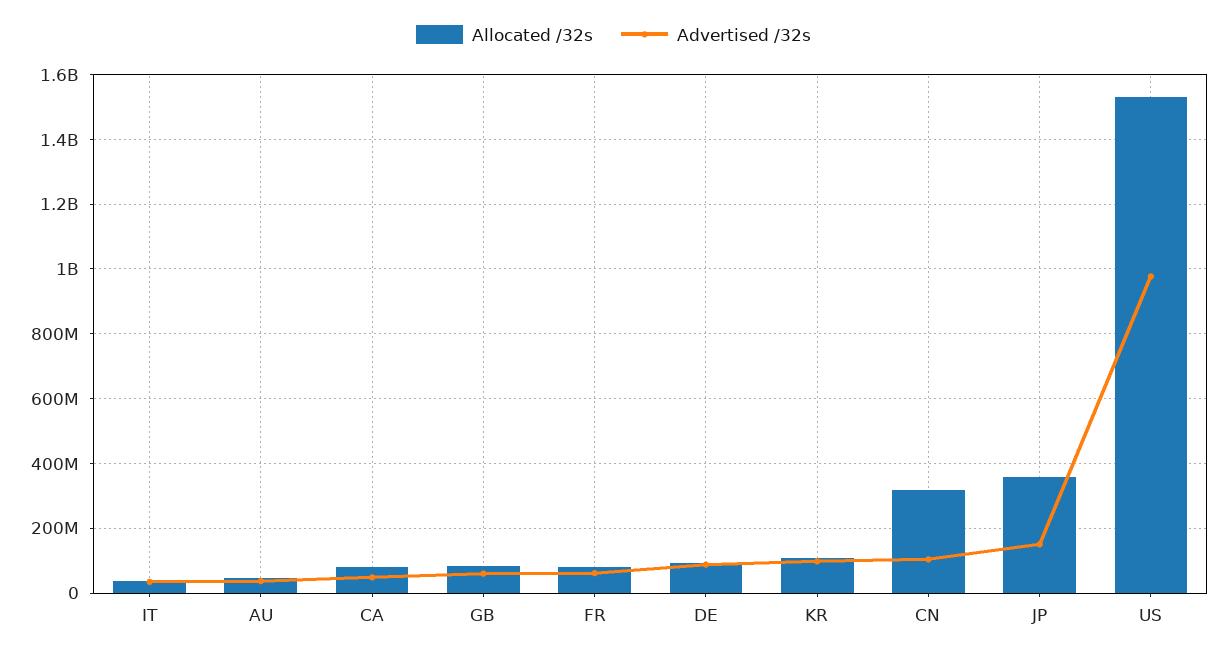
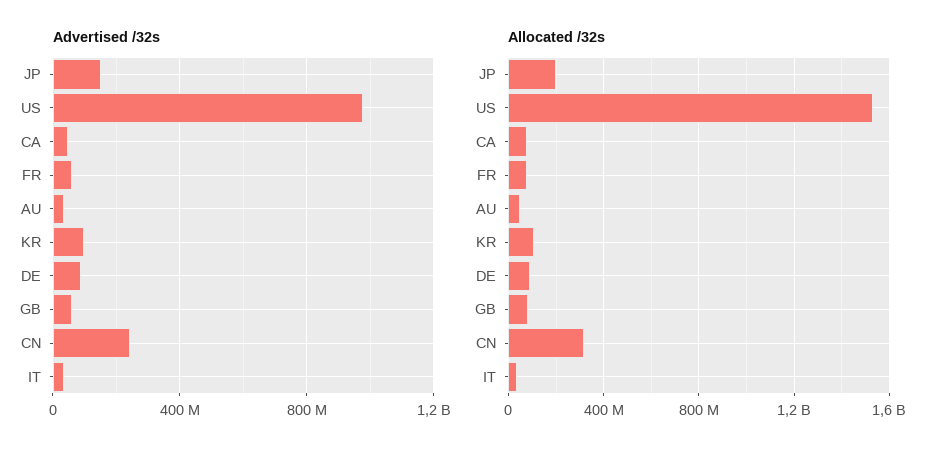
Advertised /32s, CN: 100000000 -> 250000000
Allocated /32s, JP: 360000000 -> 200000000

